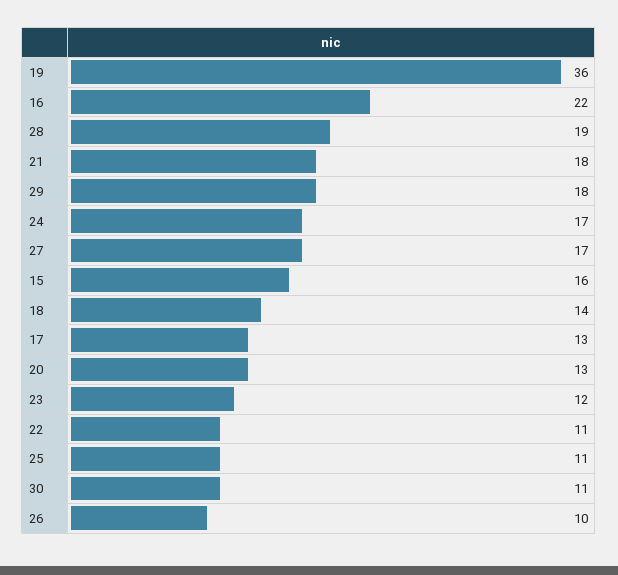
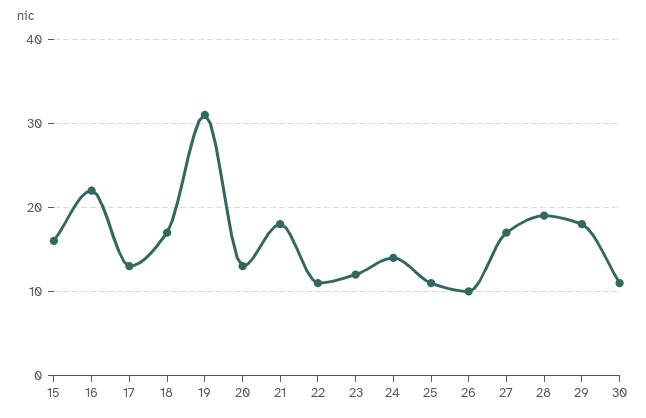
19: 36 -> 31
24: 17 -> 14
18: 14 -> 17

